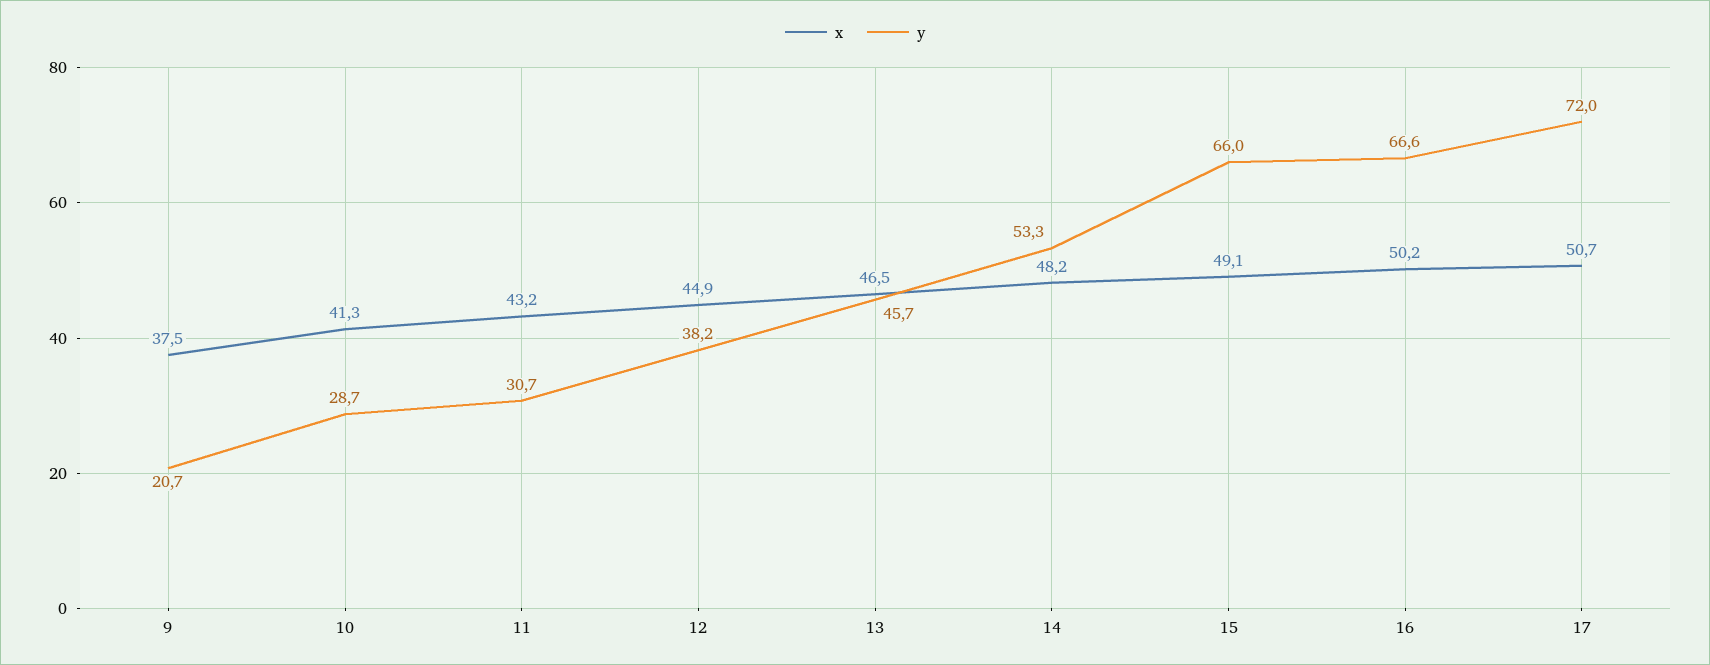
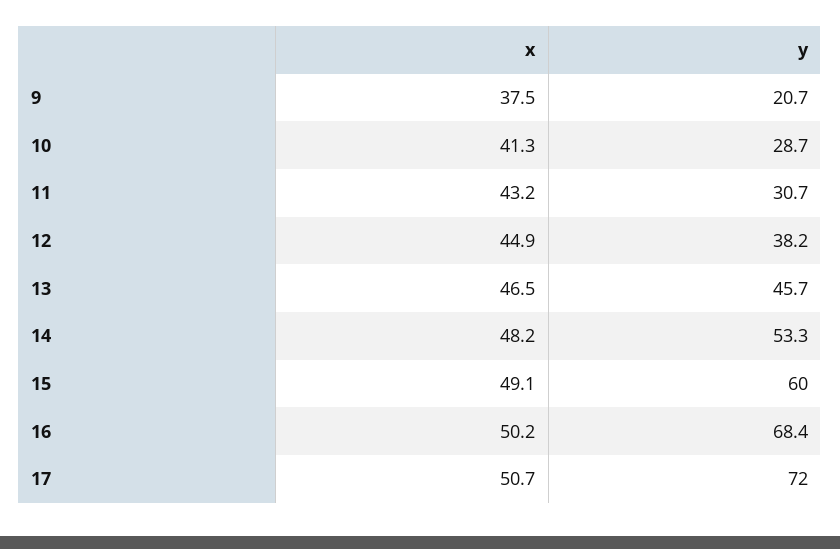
y, 15: 66 -> 60
y, 16: 66.6 -> 68.4

